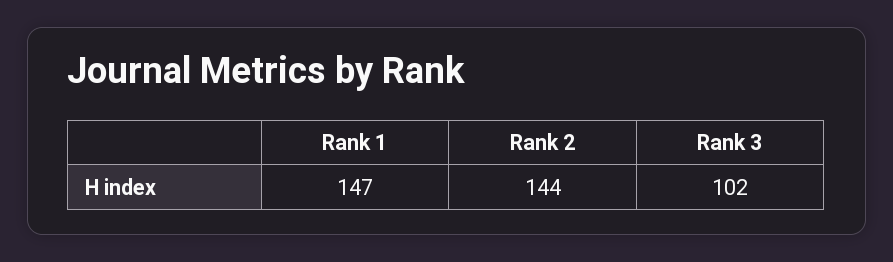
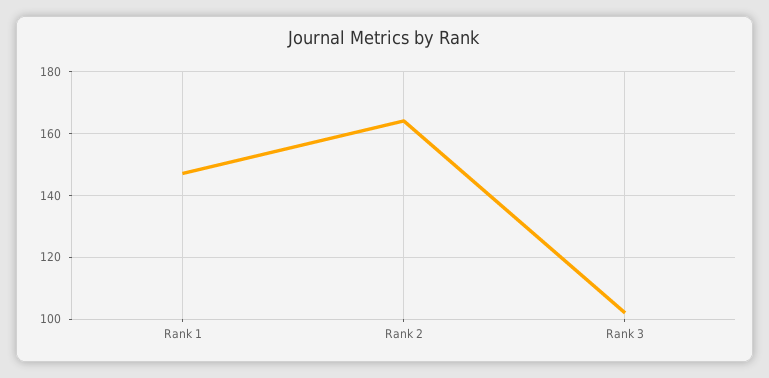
Rank 2: 144 -> 165

